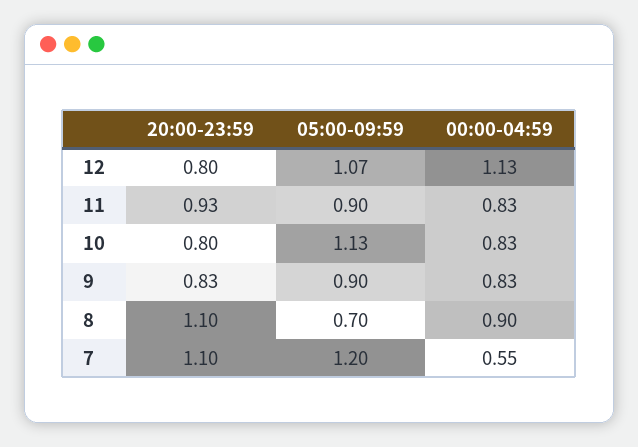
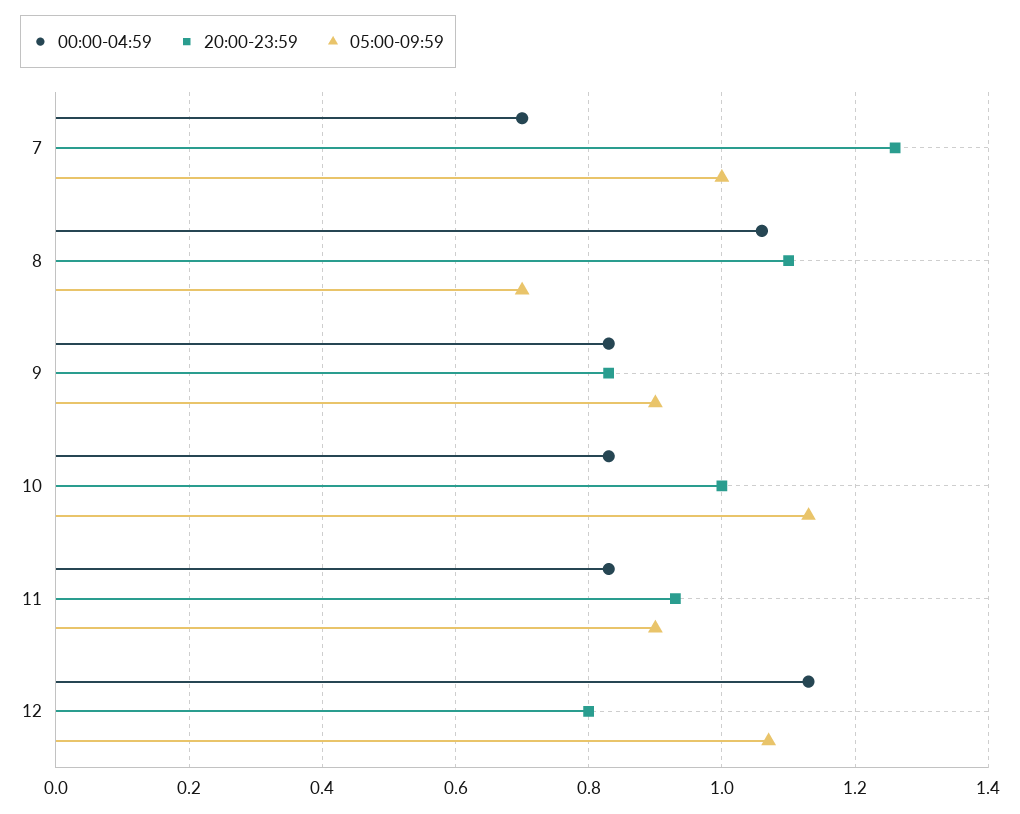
20:00-23:59, 10: 0.8 -> 1
00:00-04:59, 8: 0.9 -> 1.05
20:00-23:59, 7: 1.1 -> 1.25
05:00-09:59, 7: 1.2 -> 1
00:00-04:59, 7: 0.55 -> 0.7

